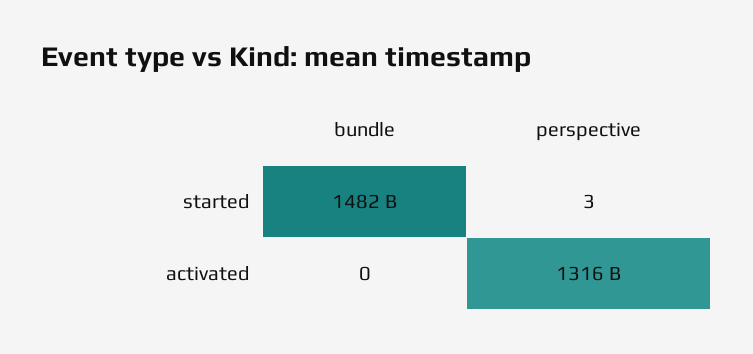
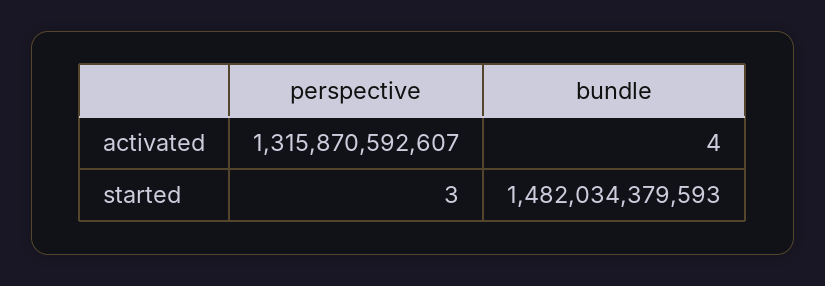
bundle, activated: 0 -> 4

